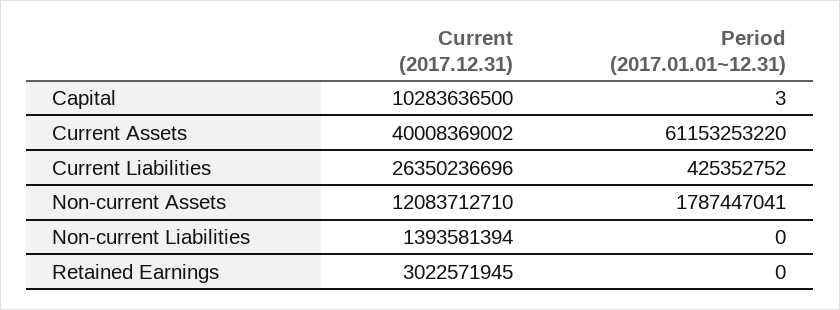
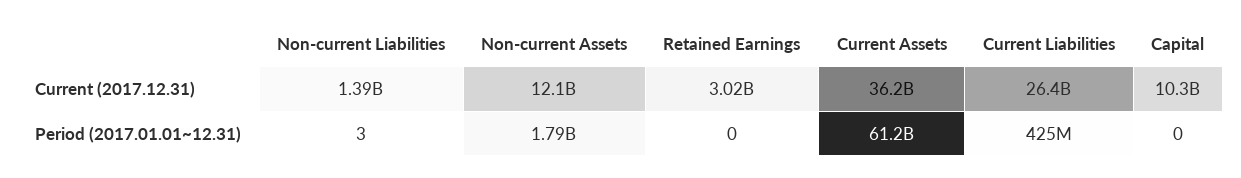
Period (2017.01.01~12.31), Capital: 3 -> 0
Current (2017.12.31), Current Assets: 40008369002 -> 36200000000
Period (2017.01.01~12.31), Non-current Liabilities: 0 -> 3

